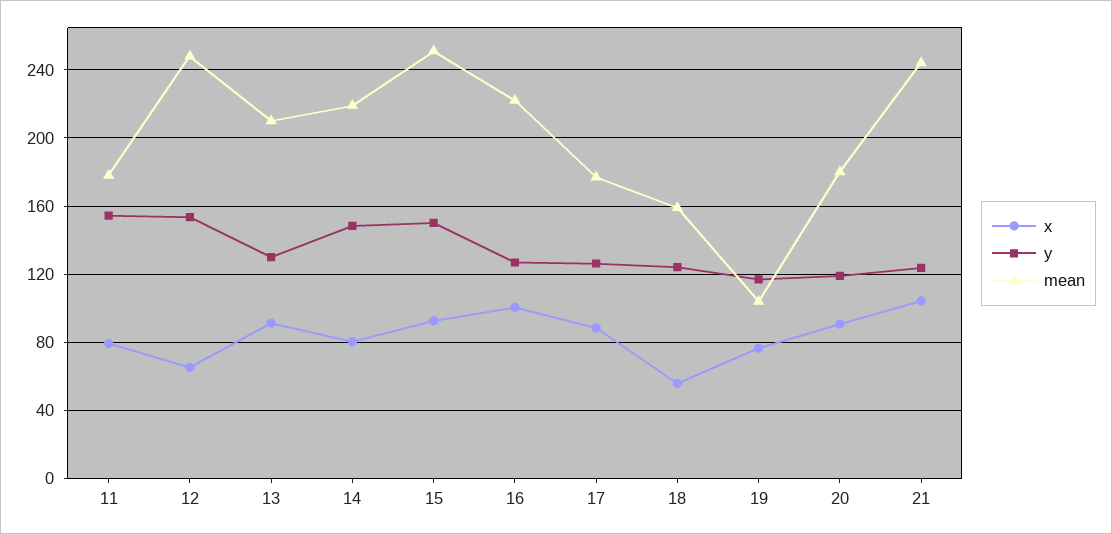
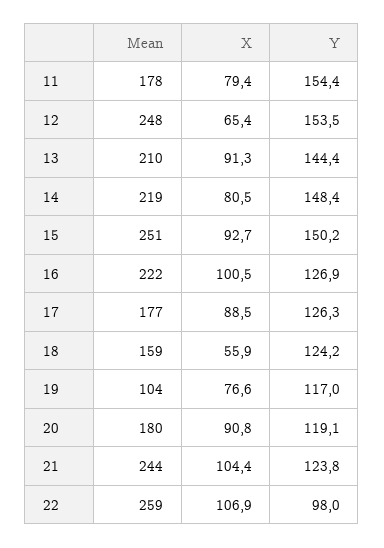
y, 13: 130 -> 144.4
mean, 22: none -> 259
x, 22: none -> 106.9
y, 22: none -> 98

